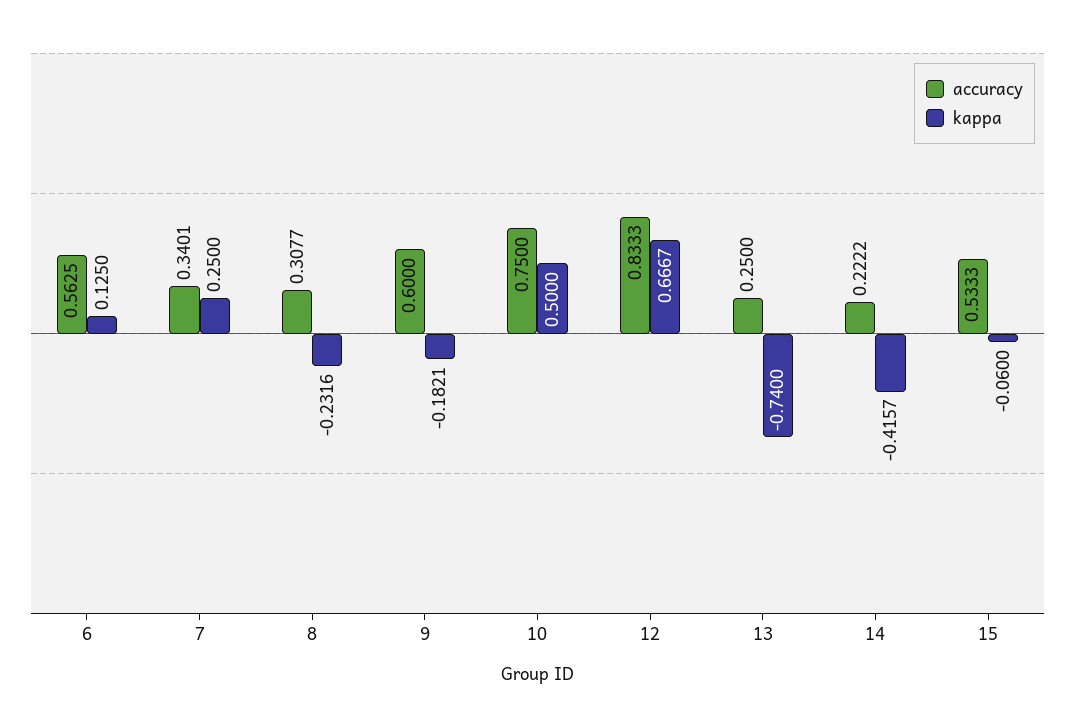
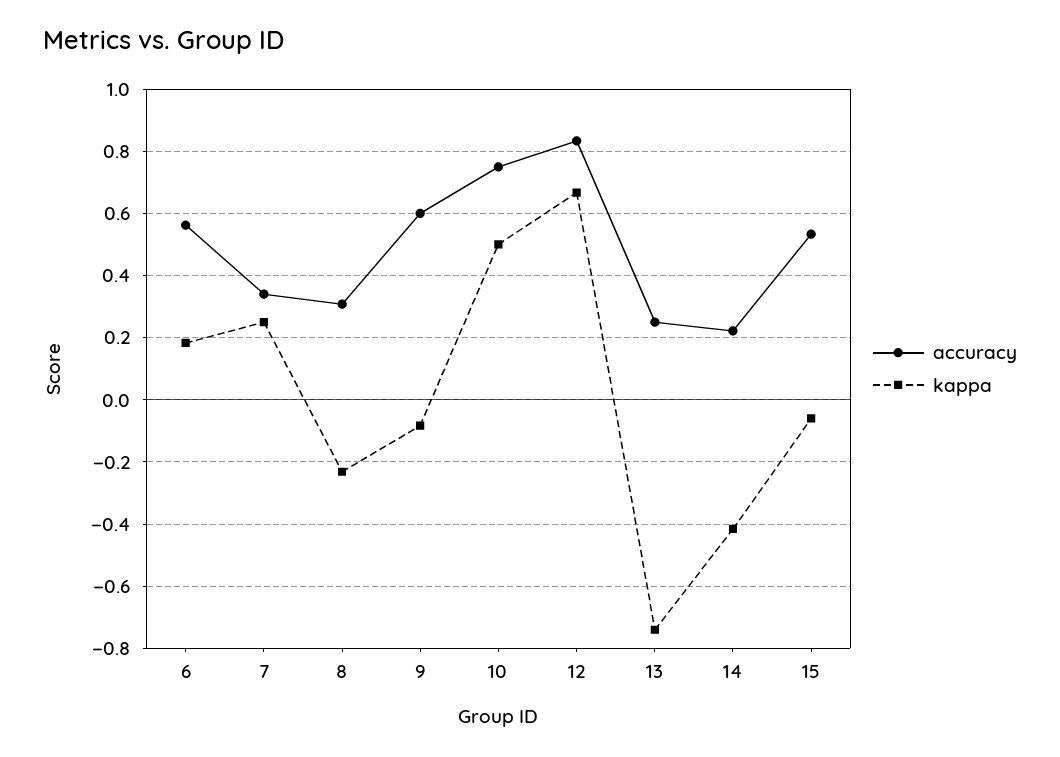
kappa, 6: 0.125 -> 0.18
kappa, 9: -0.1821 -> -0.08

